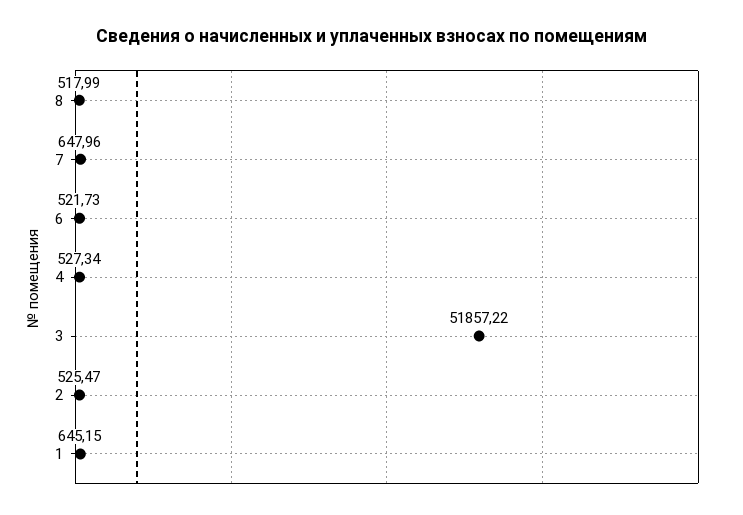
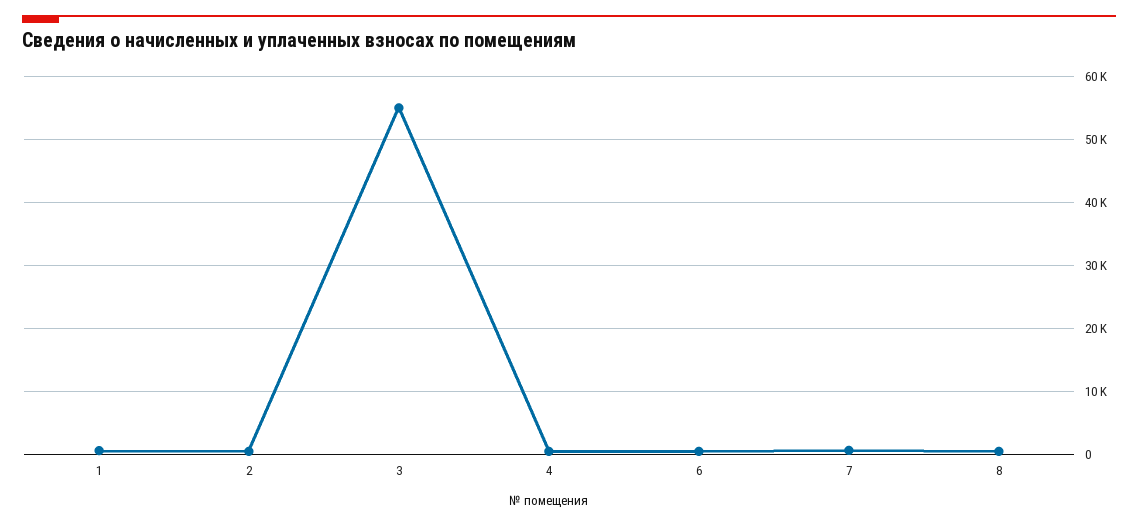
3: 51857.22 -> 55000

